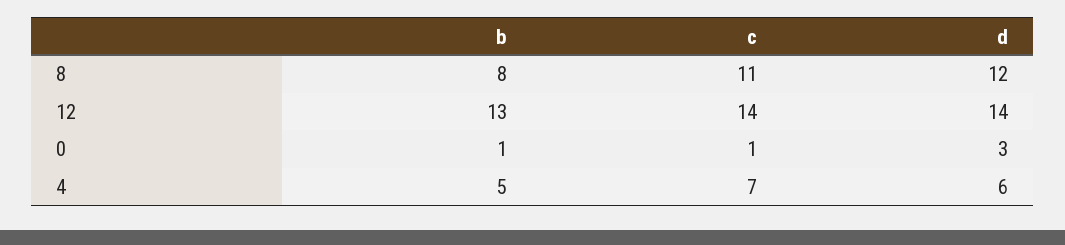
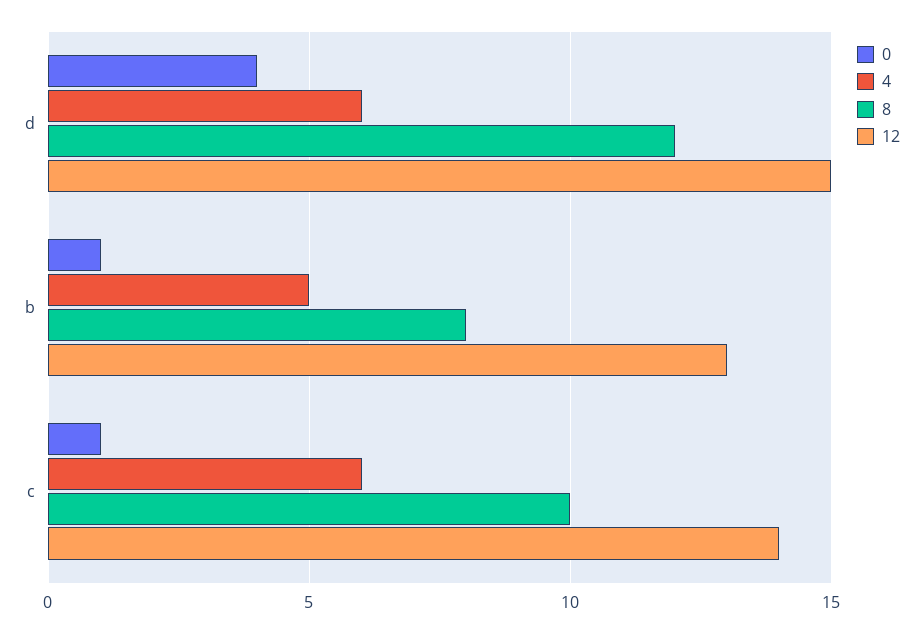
8, c: 11 -> 10
12, d: 14 -> 15
0, d: 3 -> 4
4, c: 7 -> 6

